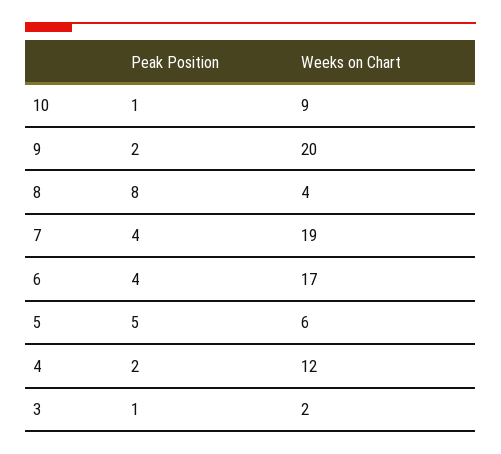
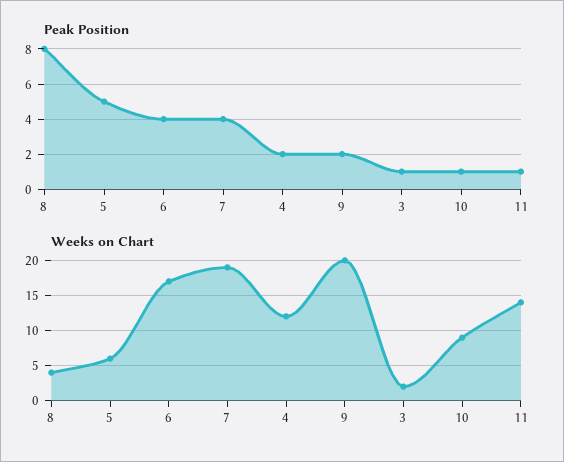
Peak Position, 11: none -> 1
Weeks on Chart, 11: none -> 14

